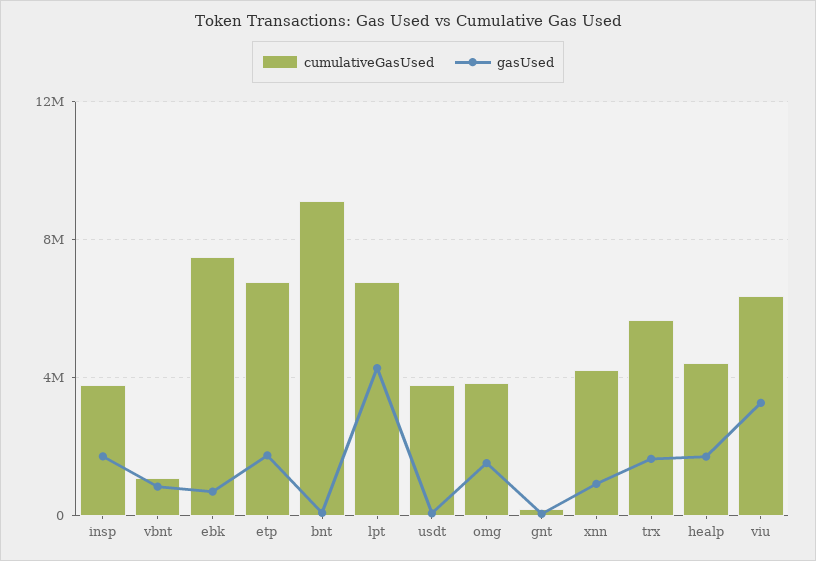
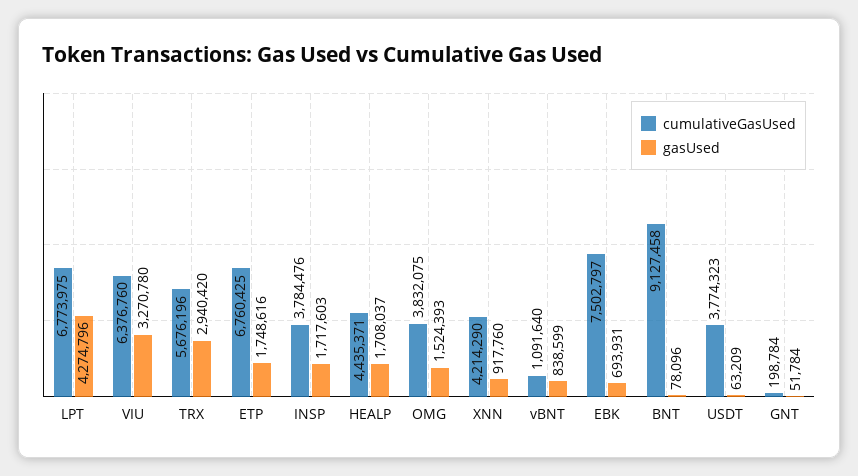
gasUsed, trx: 1500000 -> 2940420

